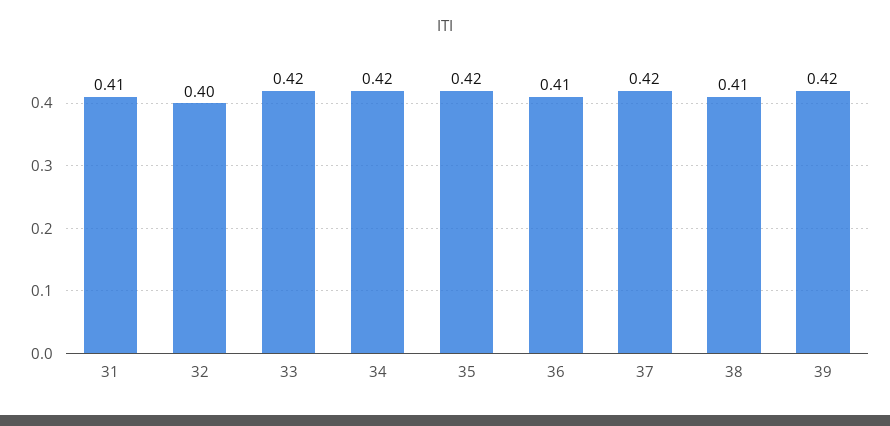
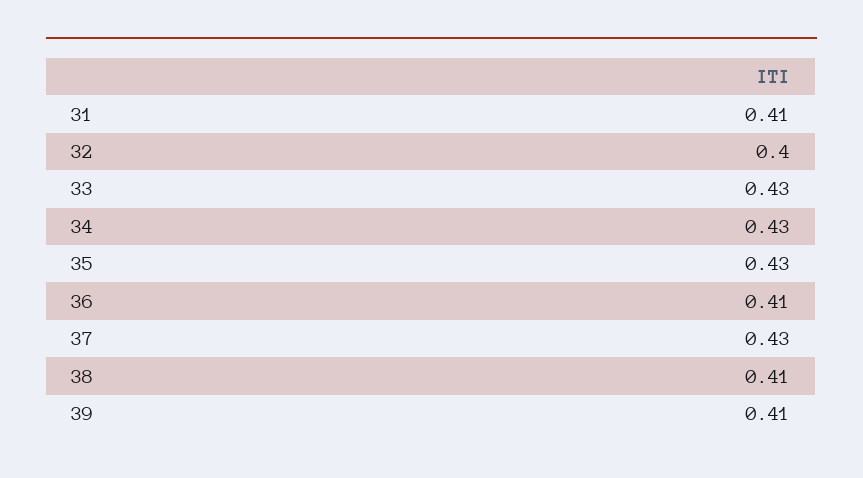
33: 0.42 -> 0.43
34: 0.42 -> 0.43
35: 0.42 -> 0.43
37: 0.42 -> 0.43
39: 0.42 -> 0.41

